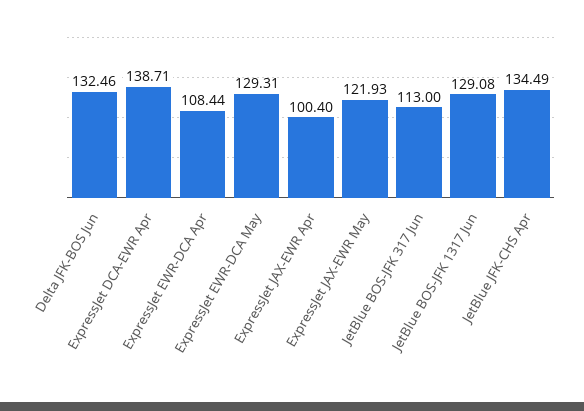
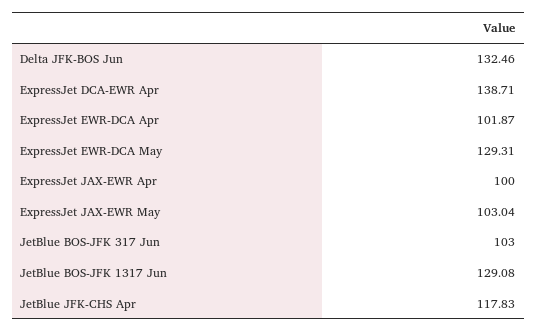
ExpressJet EWR-DCA Apr: 108.44 -> 101.87
ExpressJet JAX-EWR Apr: 100.4 -> 100
ExpressJet JAX-EWR May: 121.93 -> 103.04
JetBlue BOS-JFK 317 Jun: 113 -> 103
JetBlue JFK-CHS Apr: 134.49 -> 117.83

